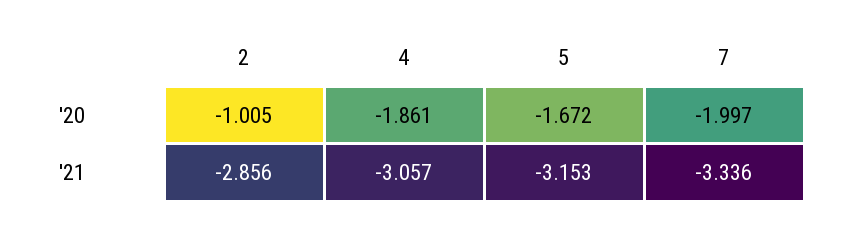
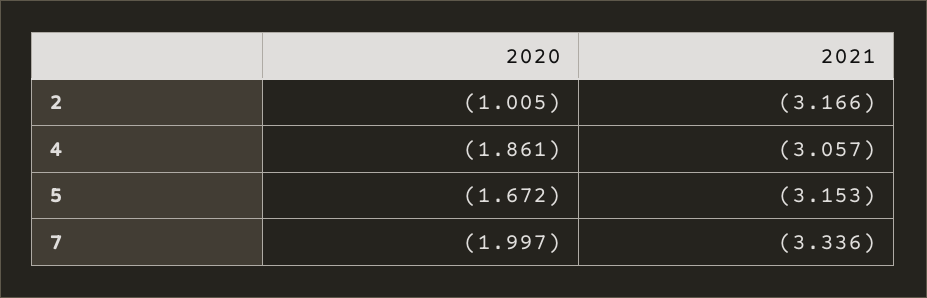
2, '21: -2.856 -> -3.166

